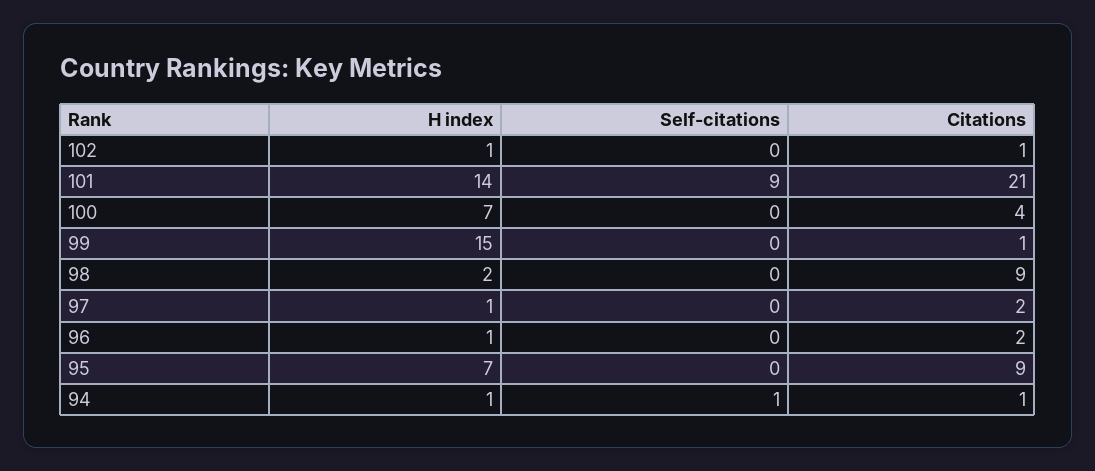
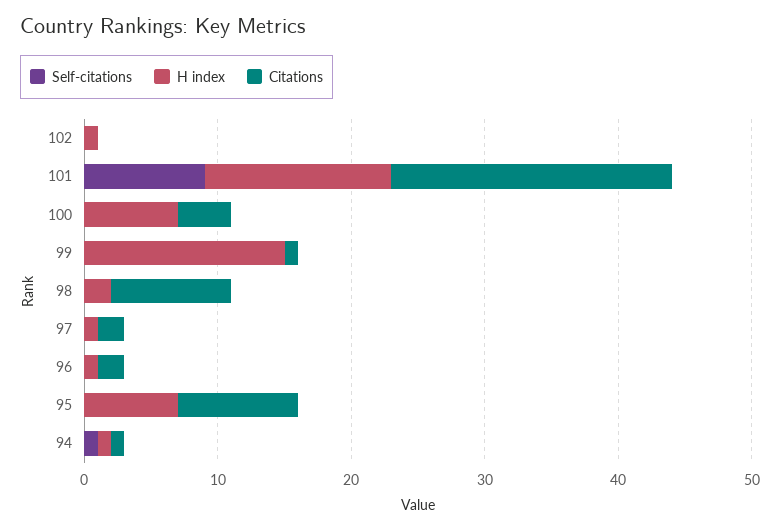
Citations, 102: 1 -> 0

